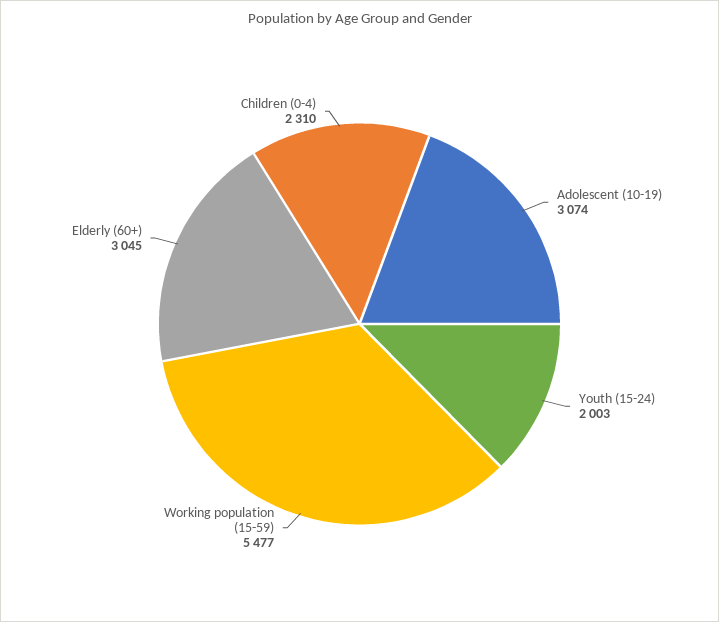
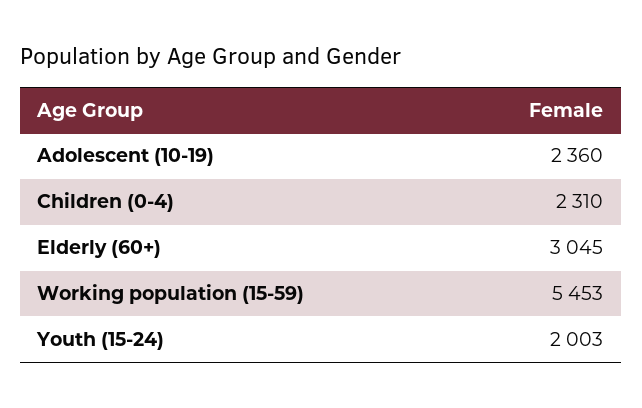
Adolescent (10-19): 3074 -> 2360
Working population (15-59): 5477 -> 5453

